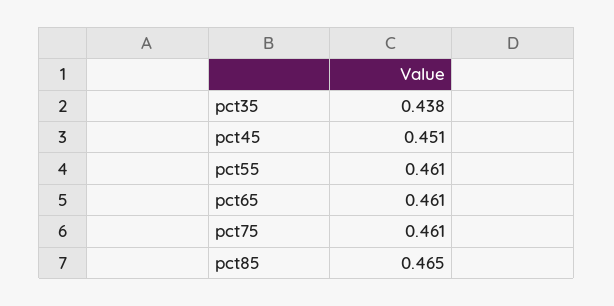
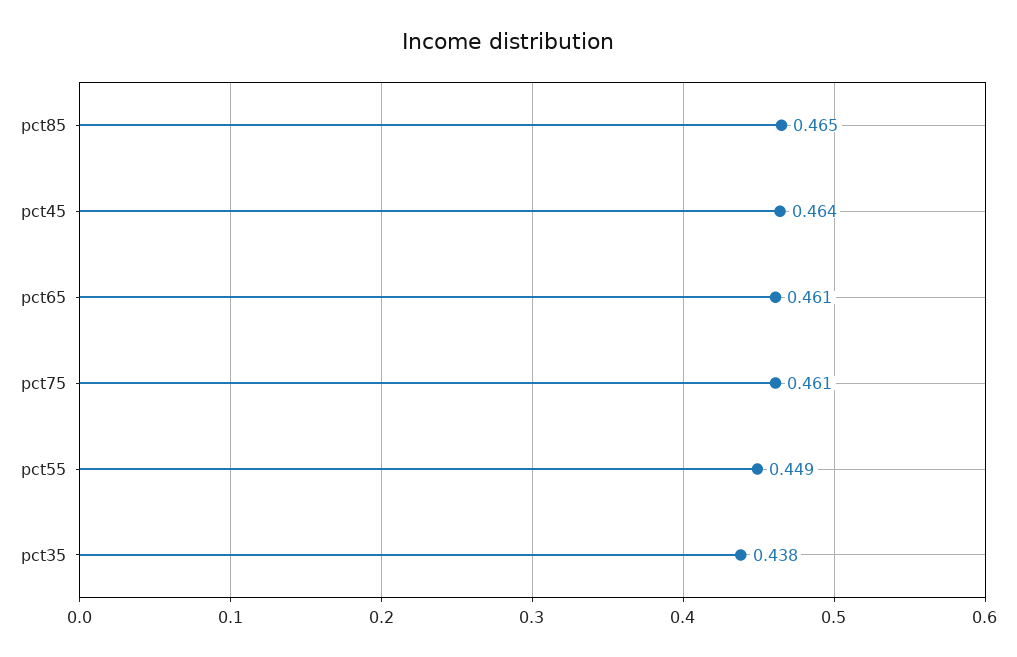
pct45: 0.451 -> 0.464
pct55: 0.461 -> 0.449

